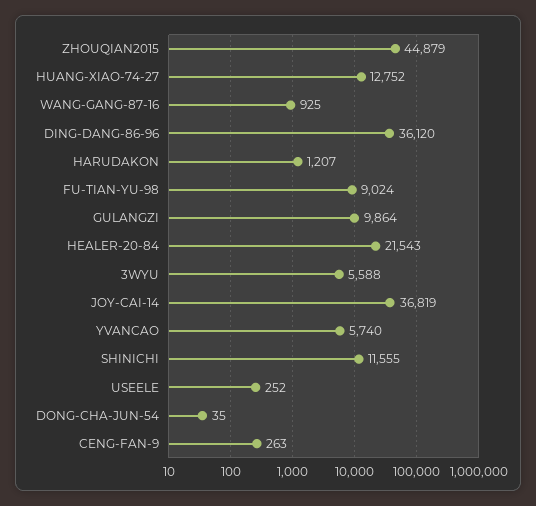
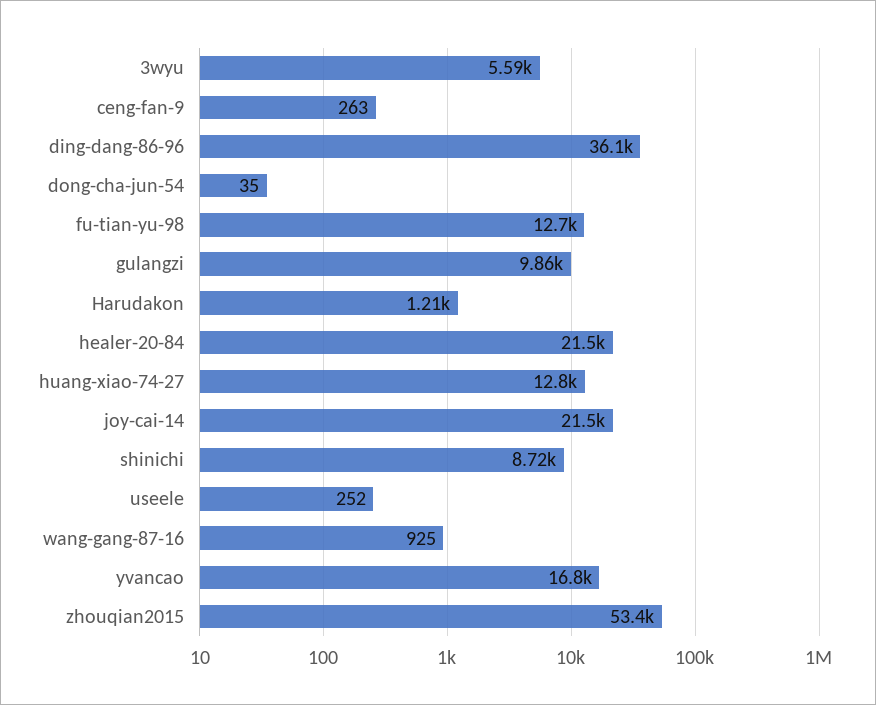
ZHOUQIAN2015: 44879 -> 53400
FU-TIAN-YU-98: 9024 -> 12700
JOY-CAI-14: 36819 -> 21500
YVANCAO: 5740 -> 16800
SHINICHI: 11555 -> 8720

